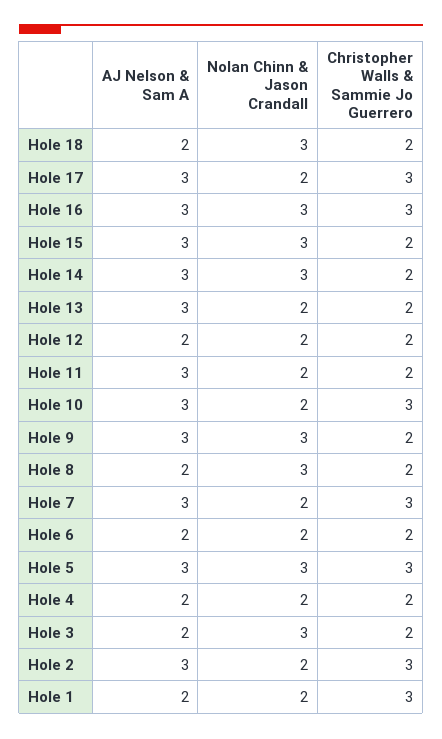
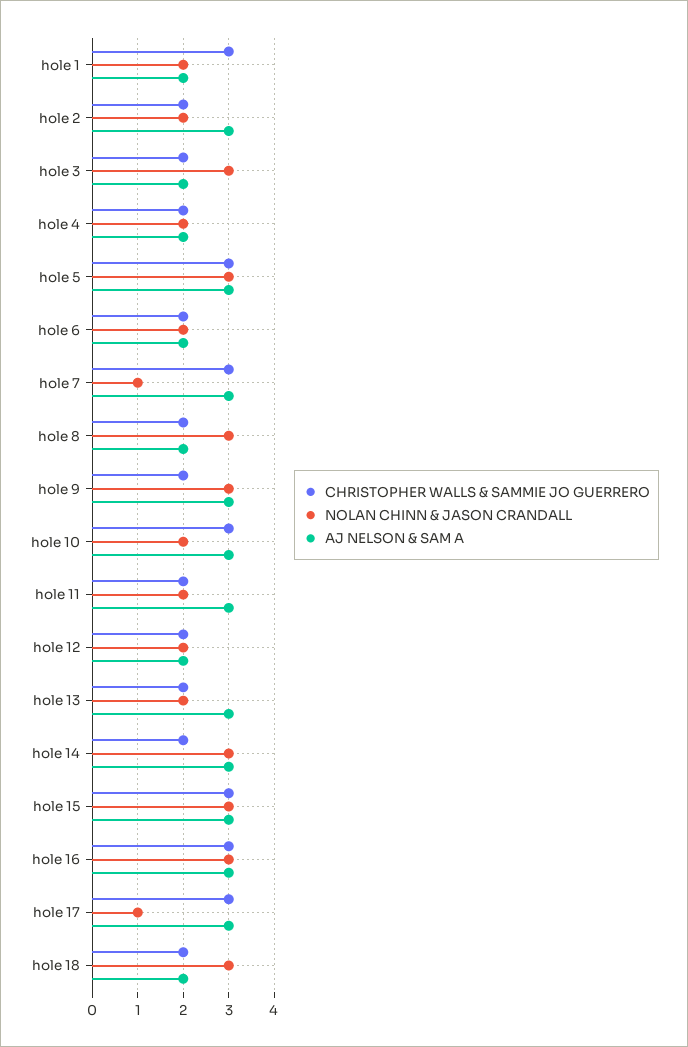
Nolan Chinn & Jason Crandall, Hole 17: 2 -> 1
Christopher Walls & Sammie Jo Guerrero, Hole 15: 2 -> 3
Nolan Chinn & Jason Crandall, Hole 7: 2 -> 1
Christopher Walls & Sammie Jo Guerrero, Hole 2: 3 -> 2

